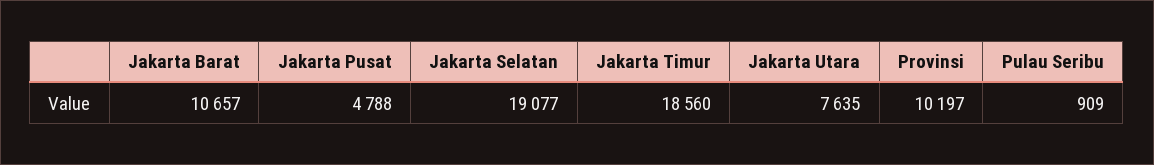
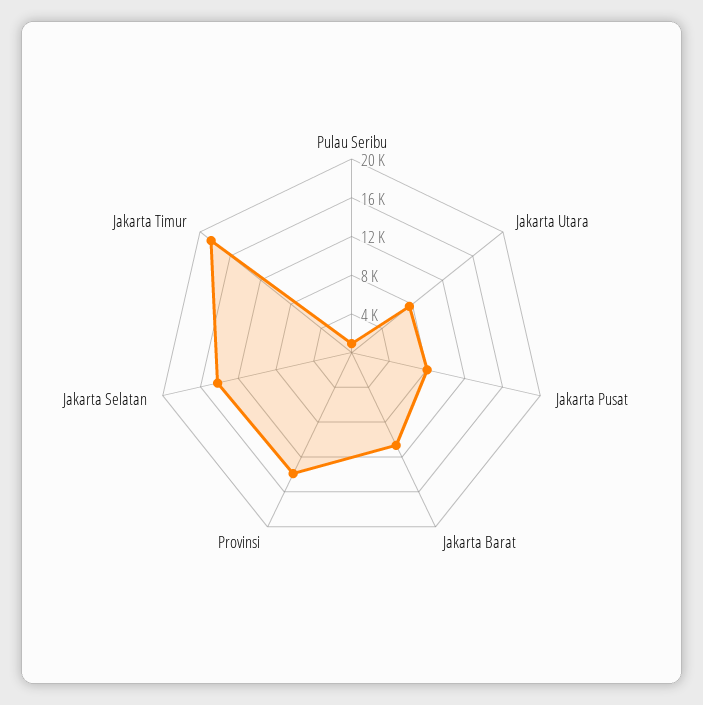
Jakarta Pusat: 4788 -> 8000
Jakarta Selatan: 19077 -> 14000
Provinsi: 10197 -> 14000

